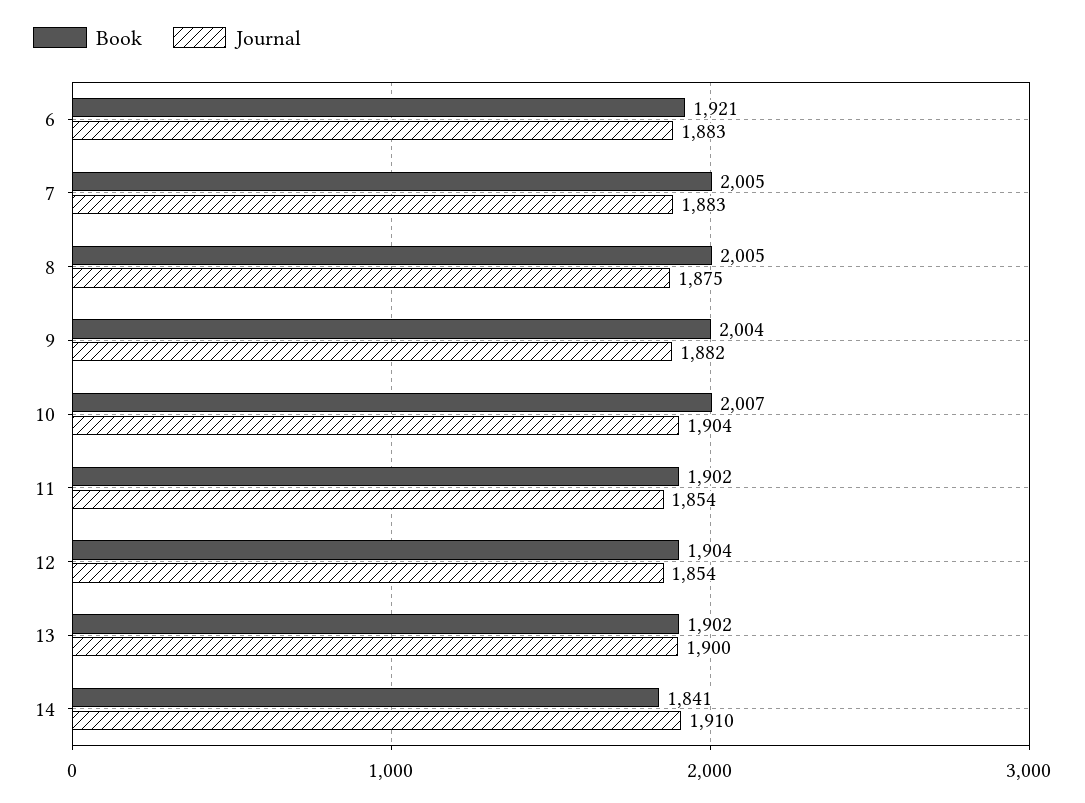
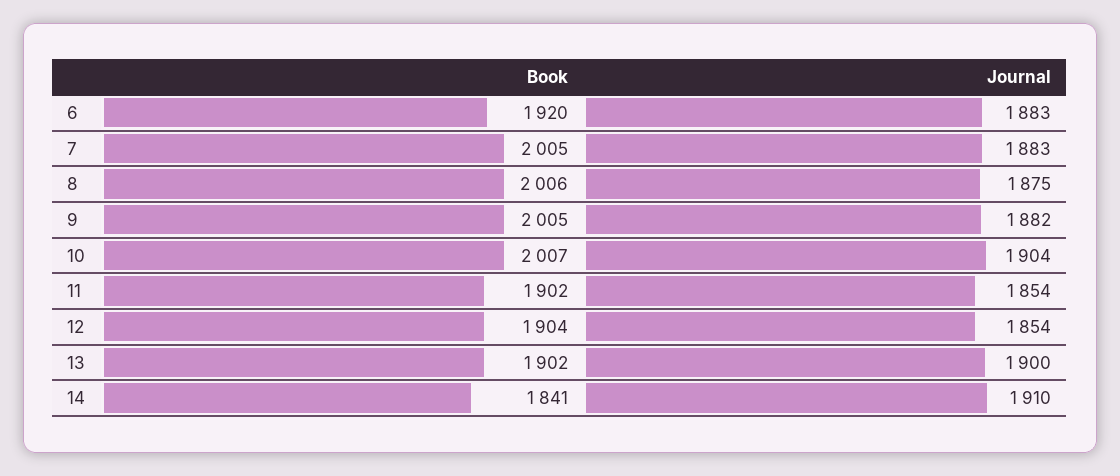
Book, 6: 1921 -> 1920
Book, 8: 2005 -> 2006
Book, 9: 2004 -> 2005

